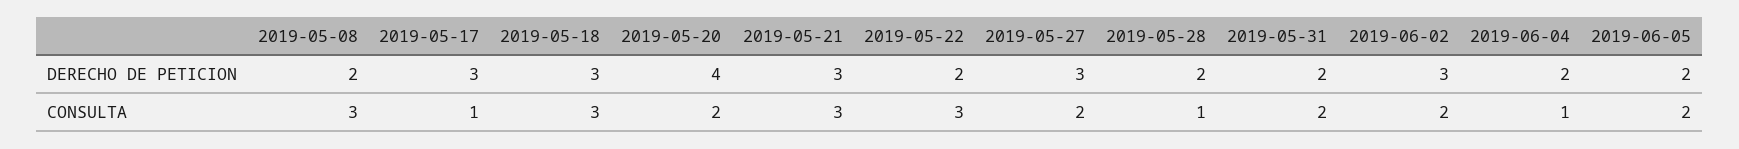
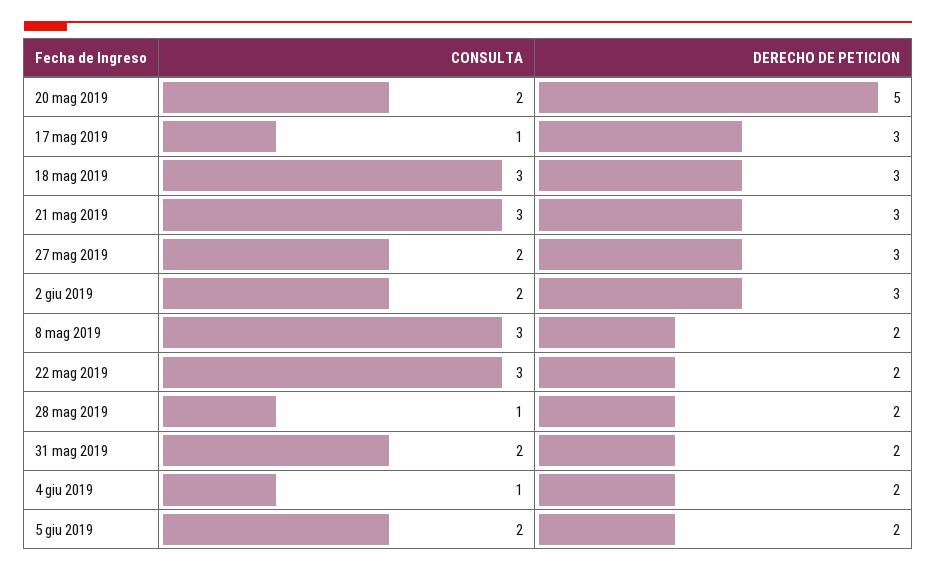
2019-05-20, DERECHO DE PETICION: 4 -> 5

